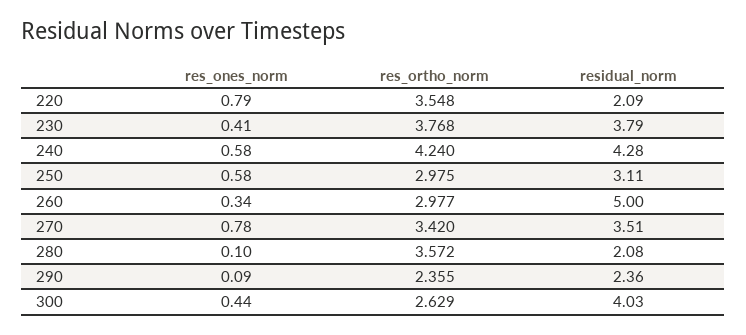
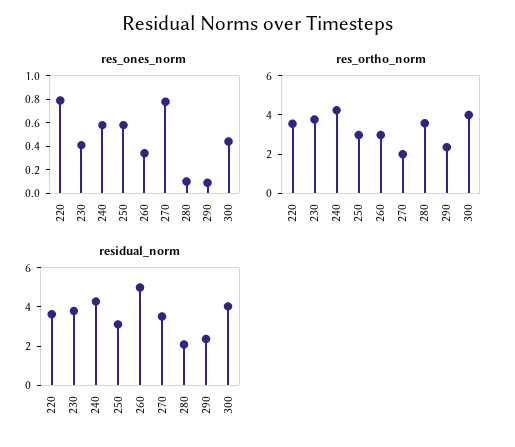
residual_norm, 220: 2.09 -> 3.5
res_ortho_norm, 270: 3.42 -> 2
res_ortho_norm, 300: 2.629 -> 4

